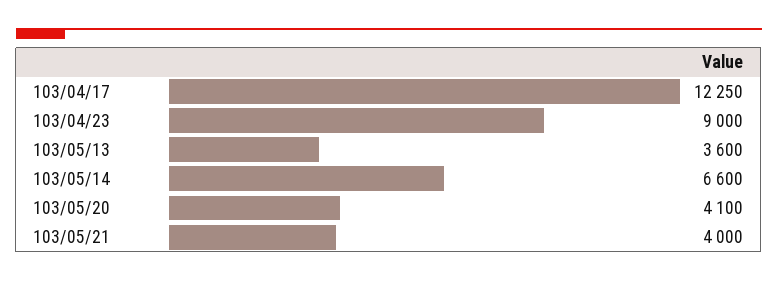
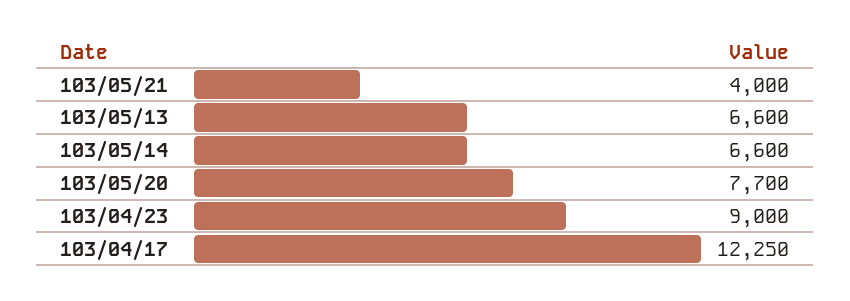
103/05/13: 3600 -> 6600
103/05/20: 4100 -> 7700

